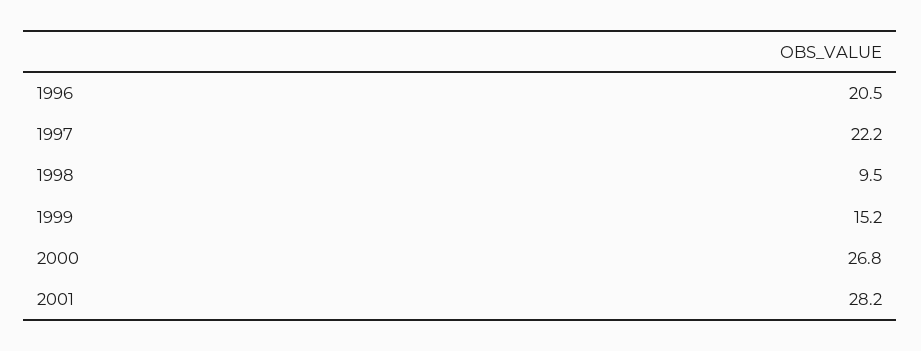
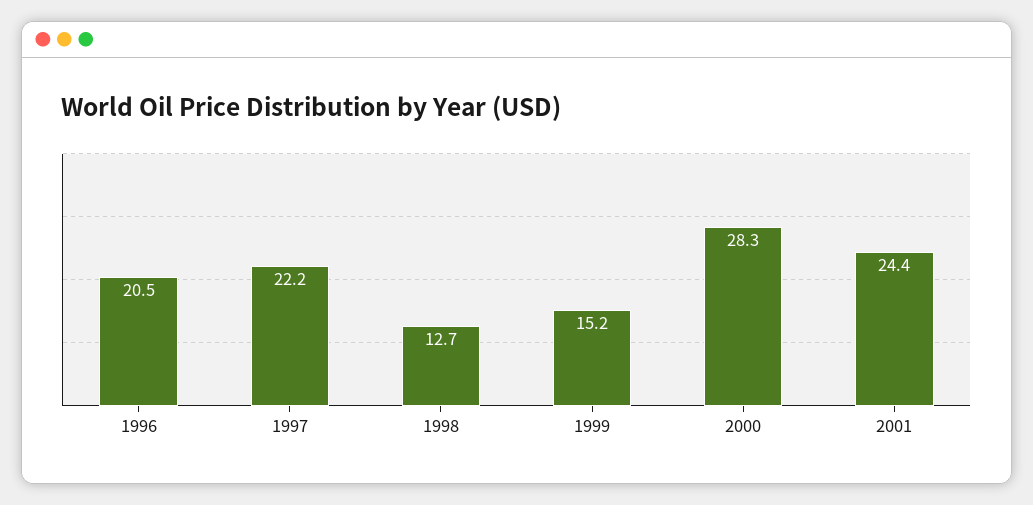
1998: 9.5 -> 12.7
2000: 26.8 -> 28.3
2001: 28.2 -> 24.4

